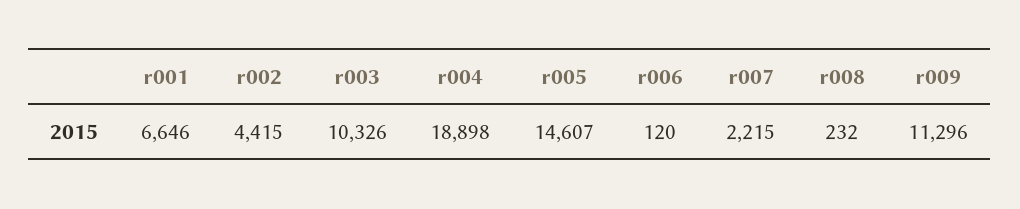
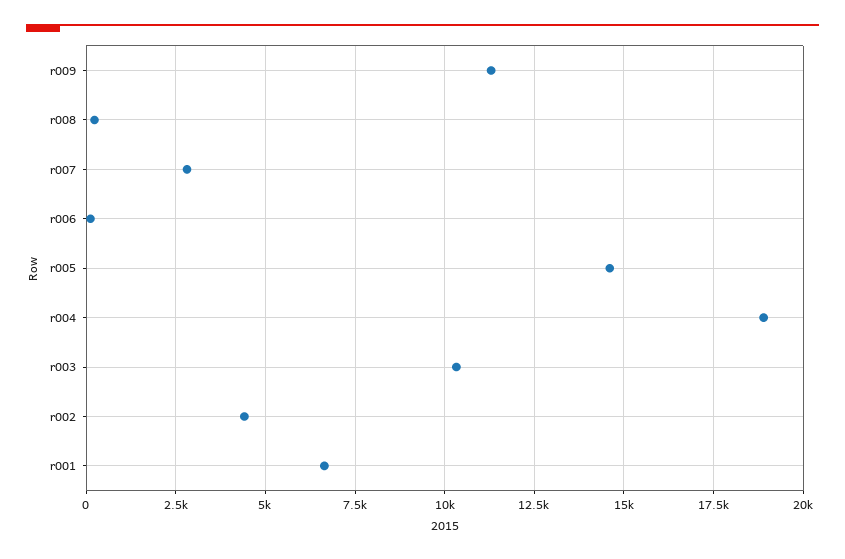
r007: 2215 -> 2750

